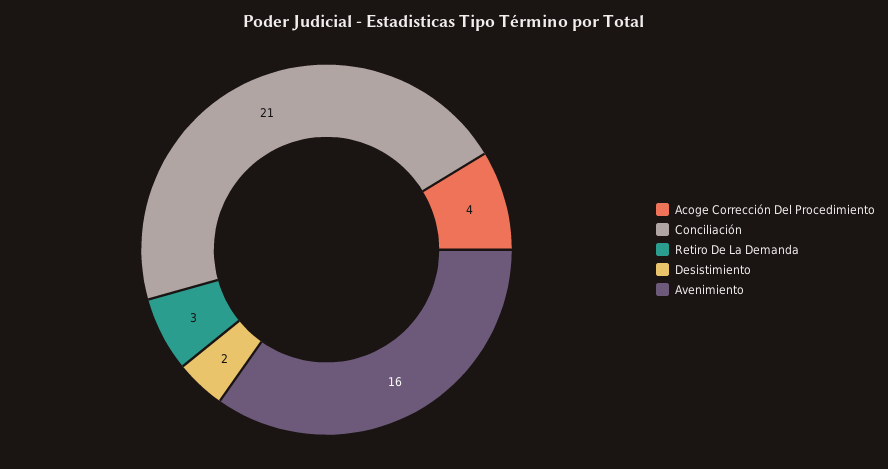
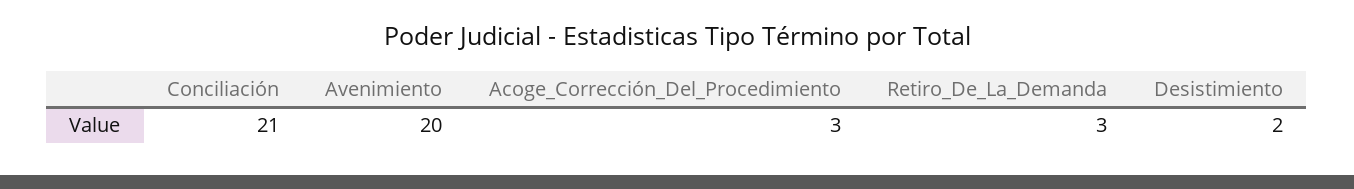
Acoge Corrección Del Procedimiento: 4 -> 3
Avenimiento: 16 -> 20

